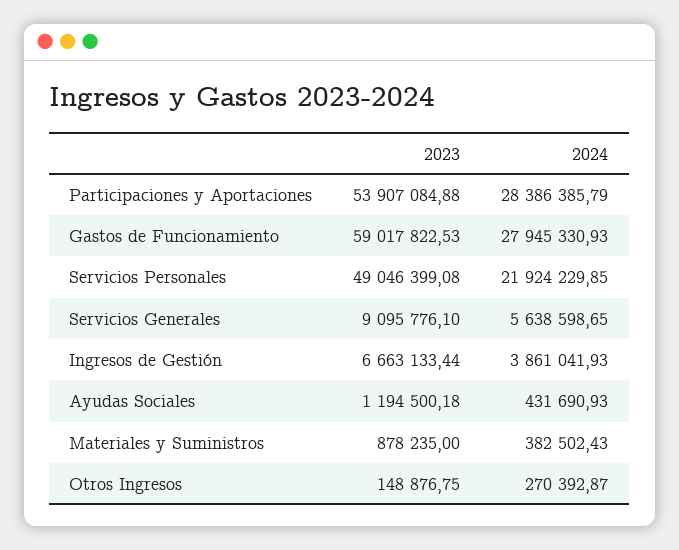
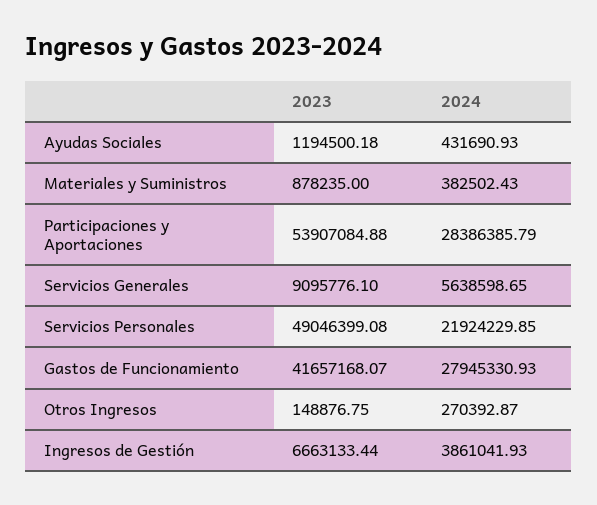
2023, Gastos de Funcionamiento: 59017822.53 -> 41657168.07

